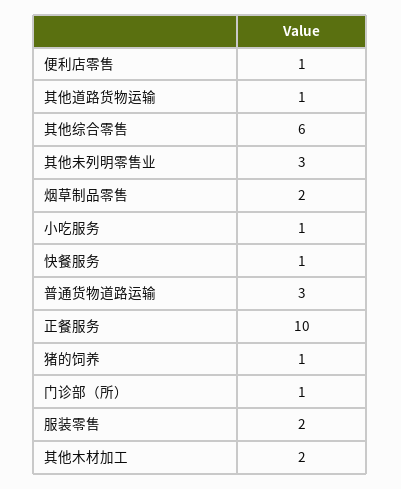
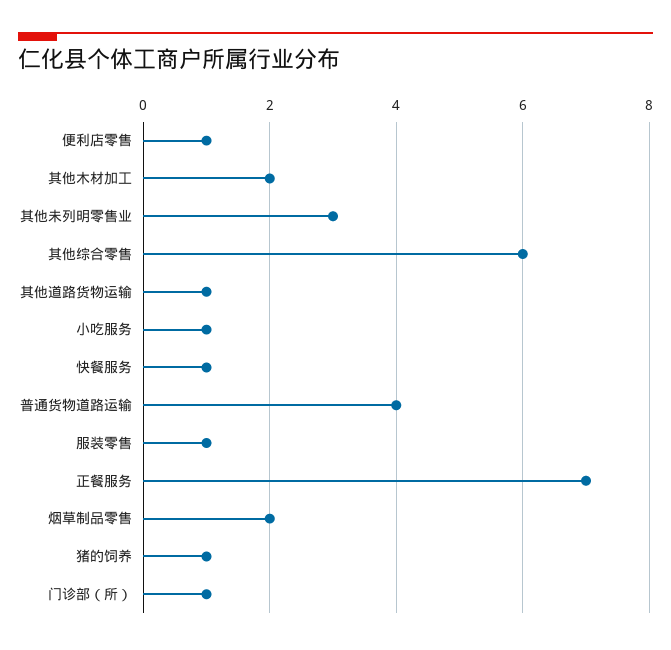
普通货物道路运输: 3 -> 4
正餐服务: 10 -> 7
服装零售: 2 -> 1

